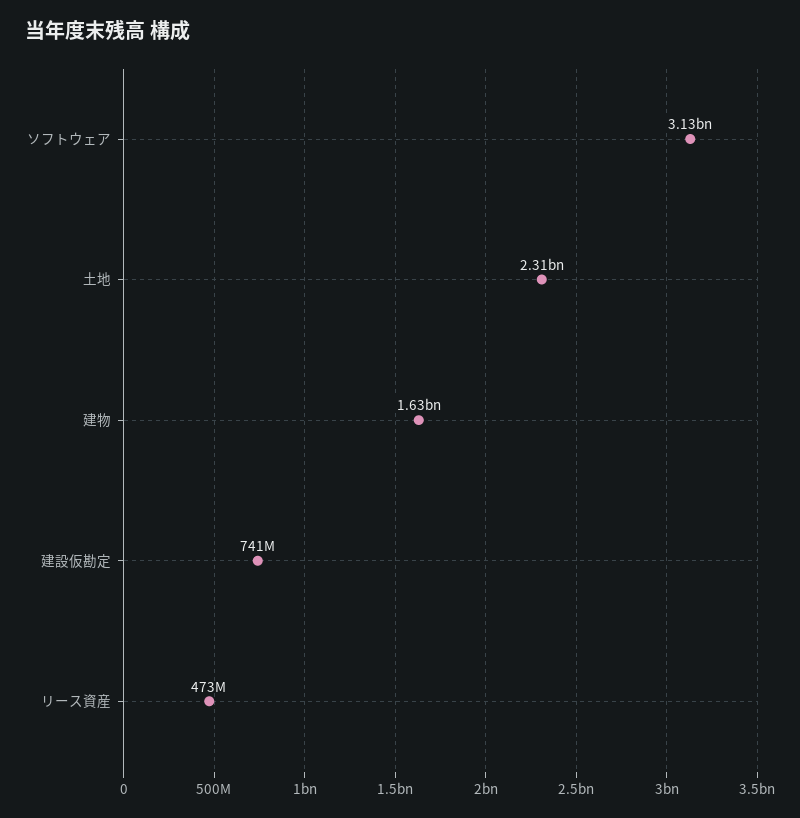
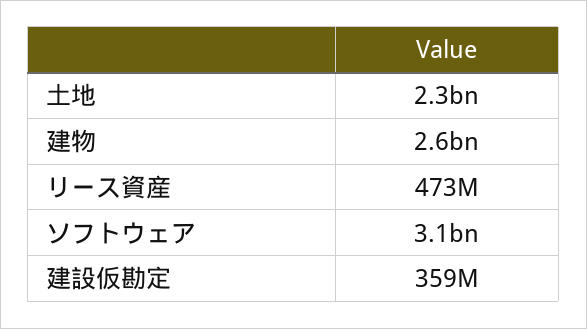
建物: 1630000000 -> 2600000000
建設仮勘定: 741000000 -> 359000000

